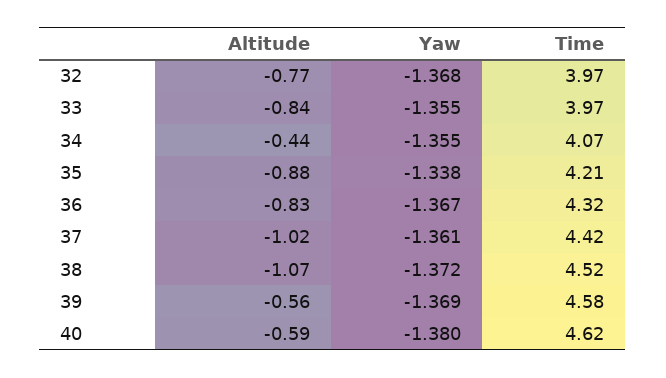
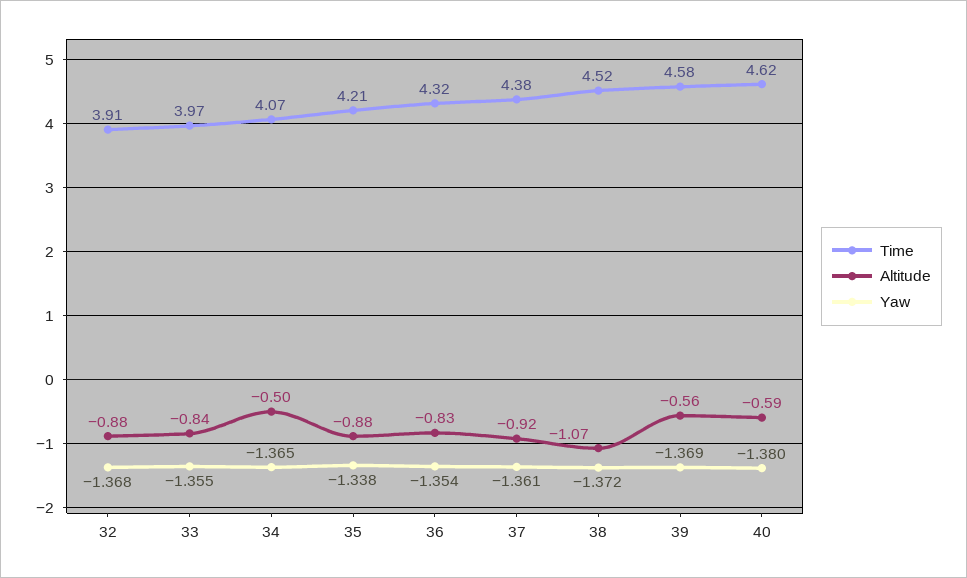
Altitude, 32: -0.77 -> -0.88
Time, 32: 3.97 -> 3.91
Altitude, 34: -0.44 -> -0.5
Yaw, 34: -1.355 -> -1.365
Yaw, 36: -1.367 -> -1.354
Altitude, 37: -1.02 -> -0.92
Time, 37: 4.42 -> 4.38

